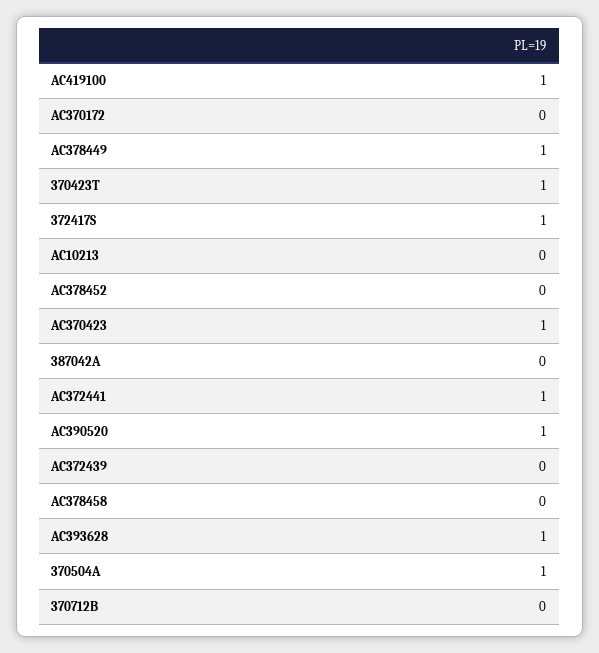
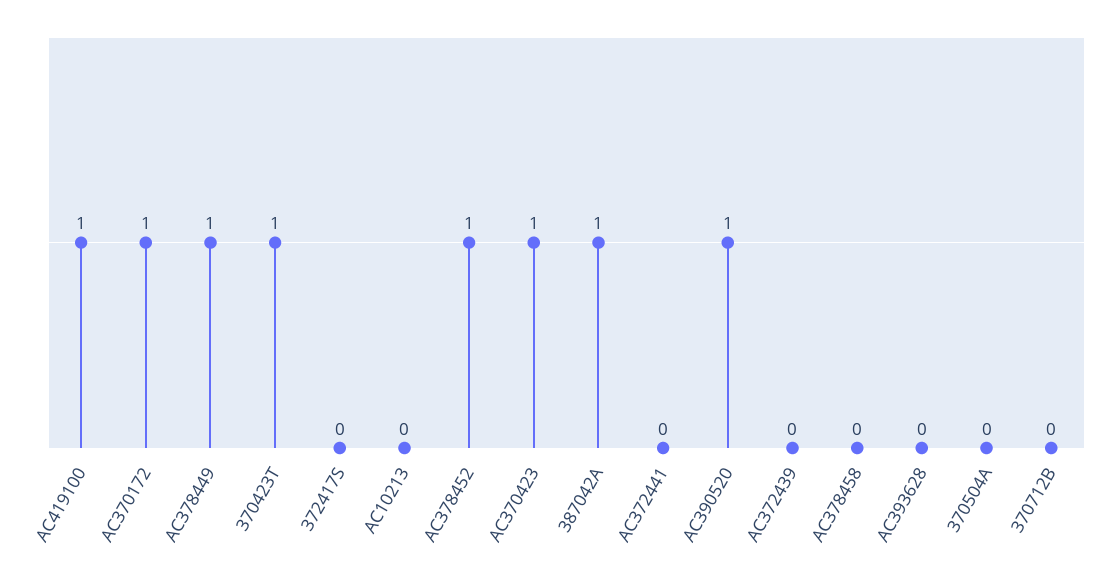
AC370172: 0 -> 1
372417S: 1 -> 0
AC378452: 0 -> 1
387042A: 0 -> 1
AC372441: 1 -> 0
AC393628: 1 -> 0
370504A: 1 -> 0

